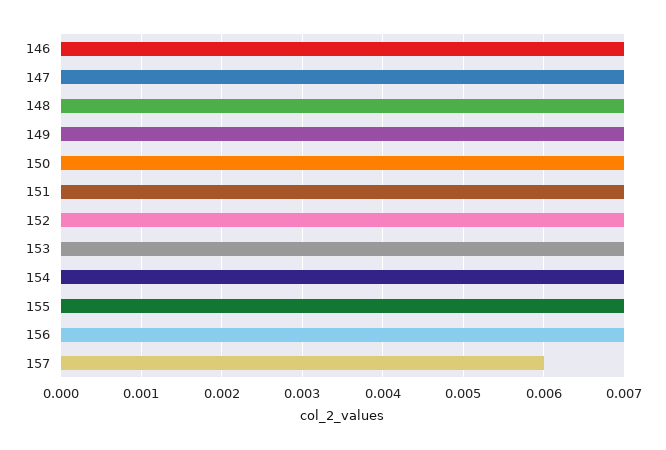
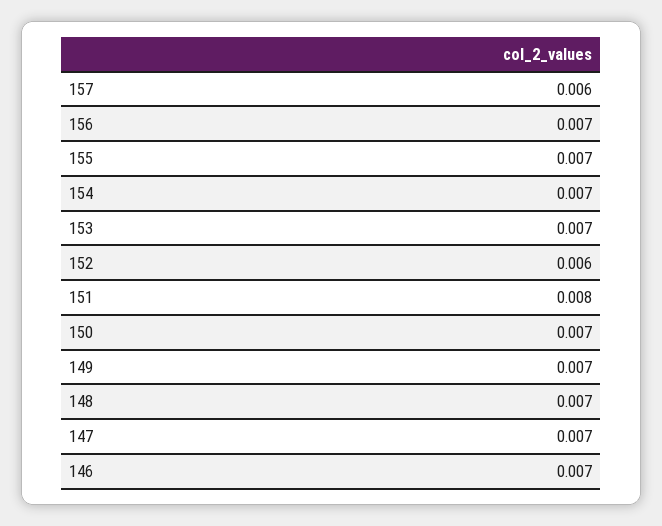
151: 0.007 -> 0.008
152: 0.007 -> 0.006

